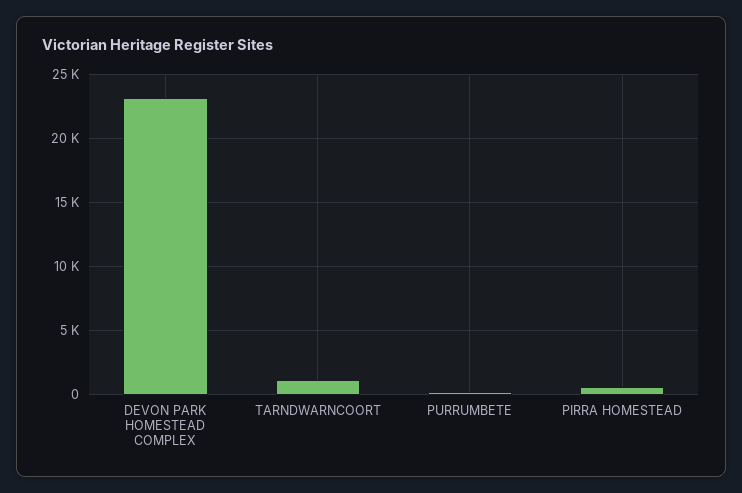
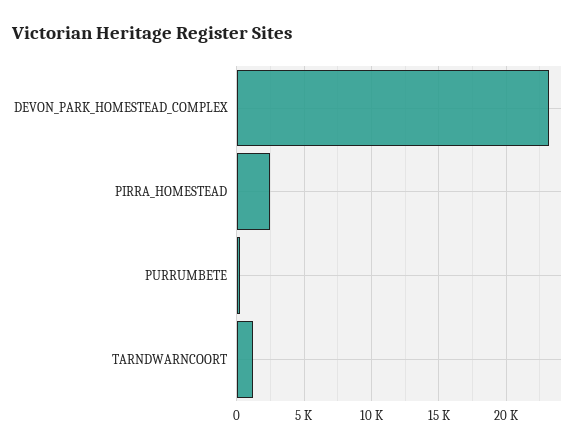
PIRRA HOMESTEAD: 500 -> 2500

